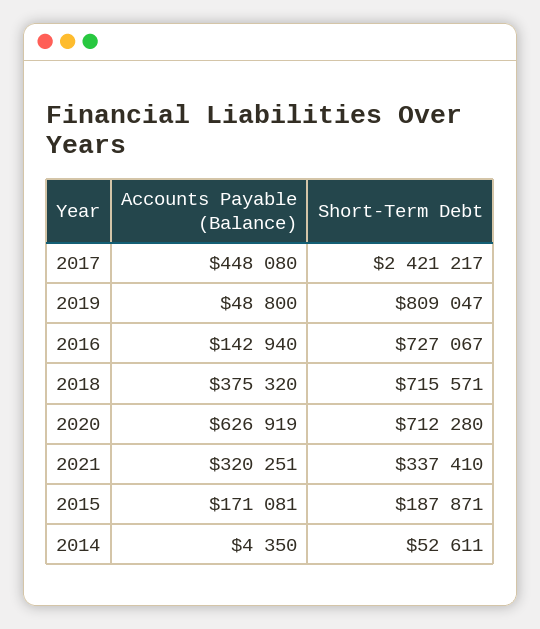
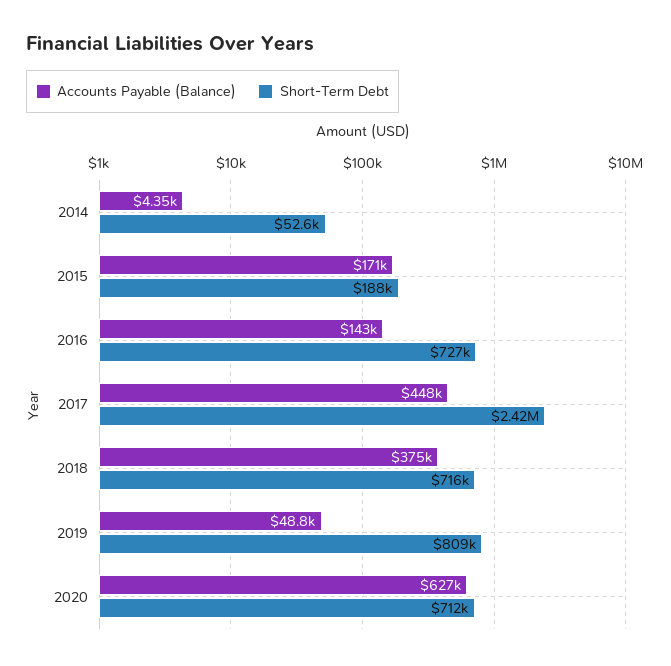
Accounts Payable (Balance), 2021: 320251 -> none
Short-Term Debt, 2021: 337410 -> none

